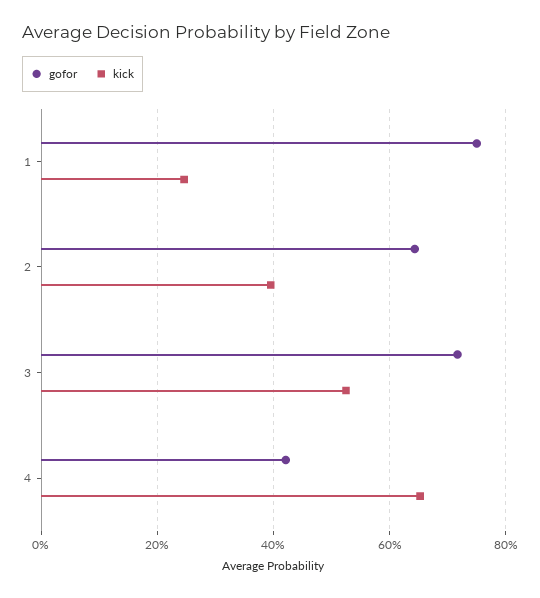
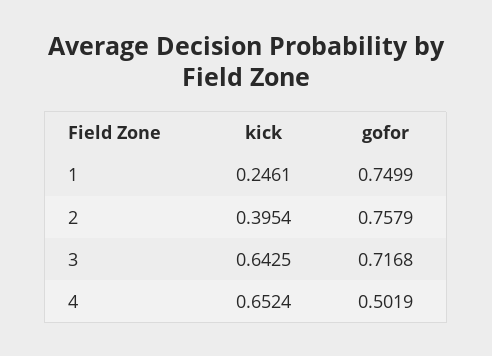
gofor, 2: 0.64 -> 0.7579
kick, 3: 0.52 -> 0.6425
gofor, 4: 0.42 -> 0.5019

